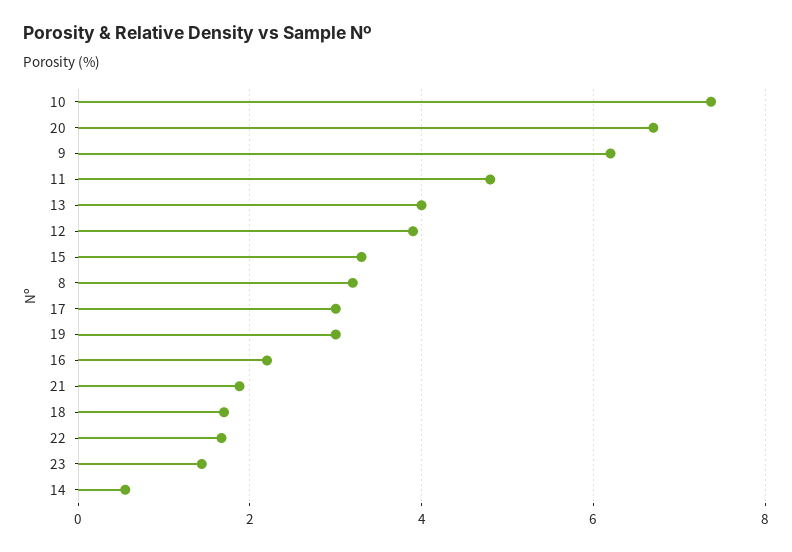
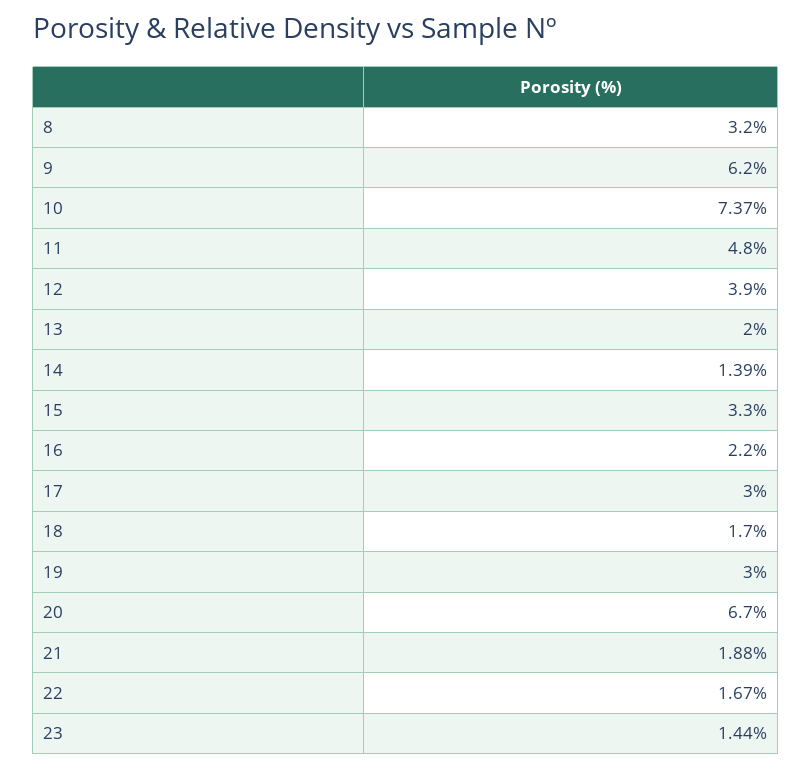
13: 4 -> 2
14: 0.6 -> 1.39

